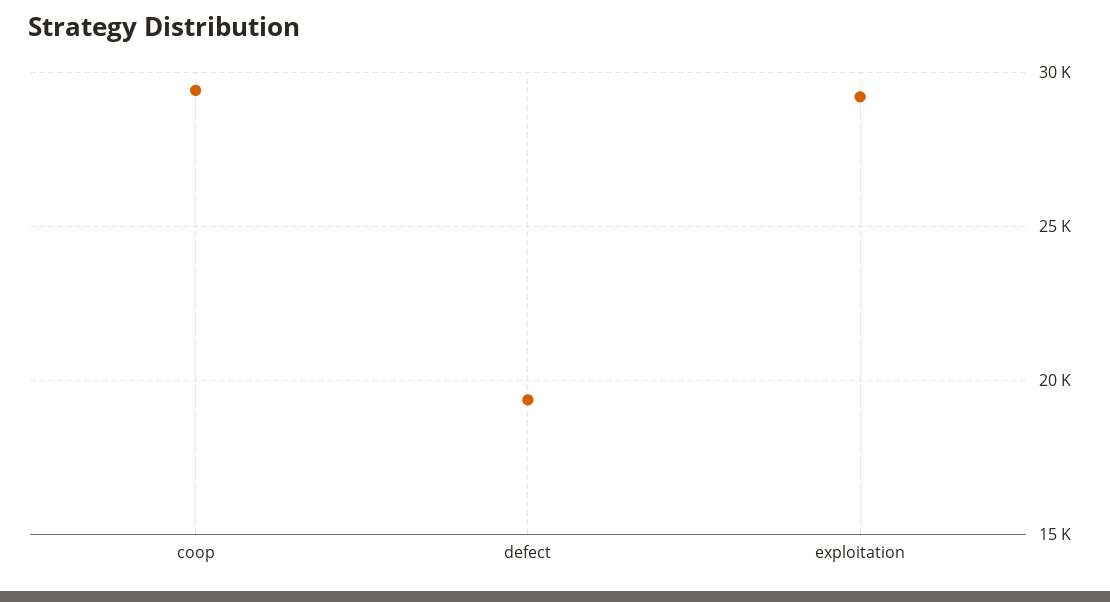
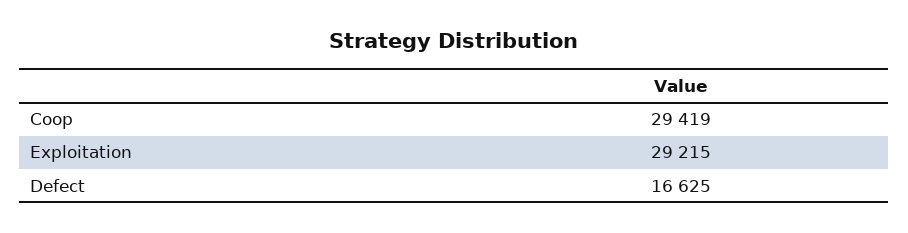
defect: 19500 -> 16625

